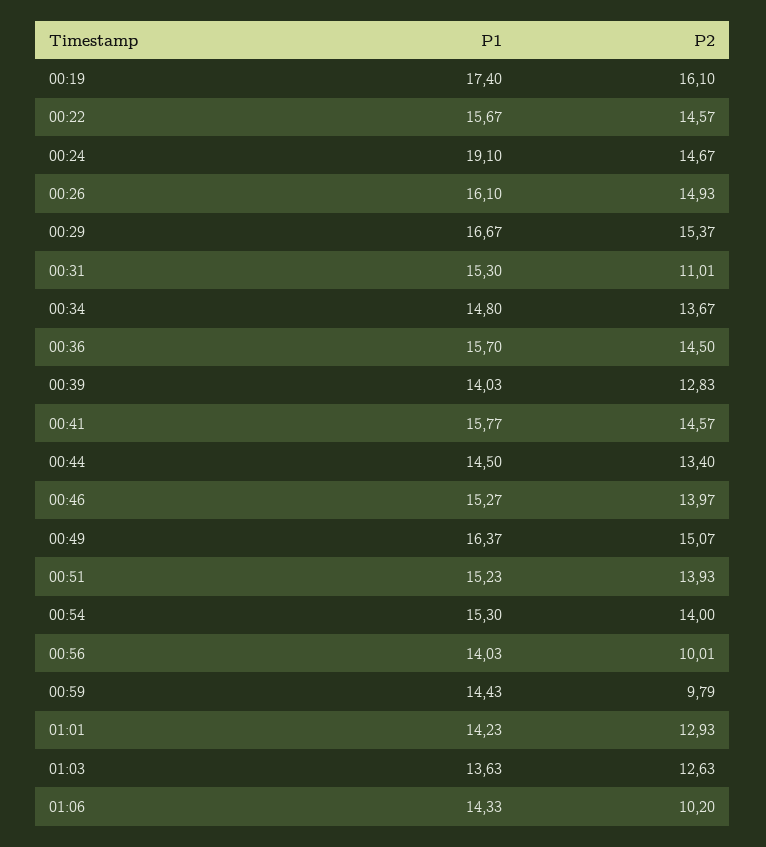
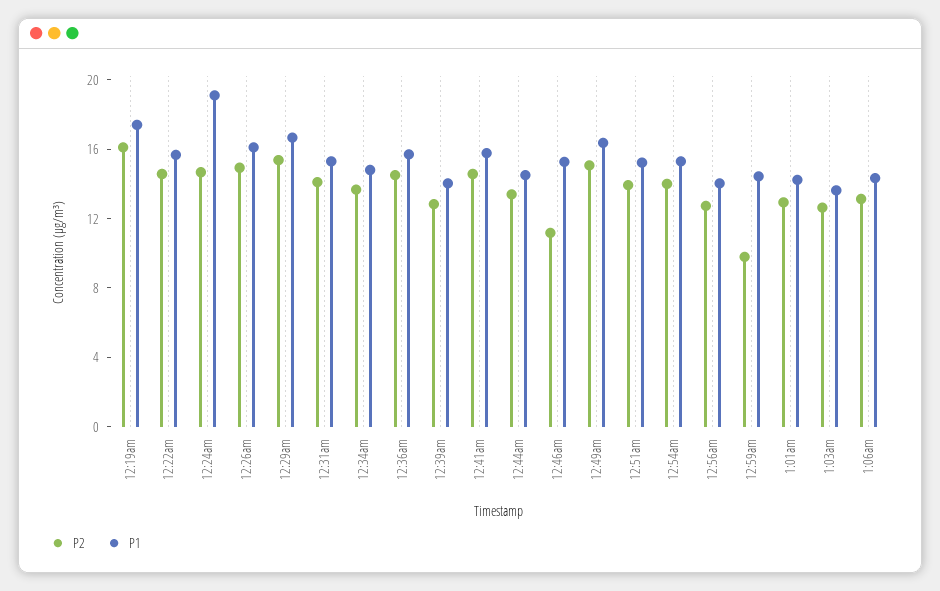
P2, 00:31: 11.01 -> 14
P2, 00:46: 13.97 -> 11
P2, 00:56: 10.01 -> 13
P2, 01:06: 10.2 -> 13

